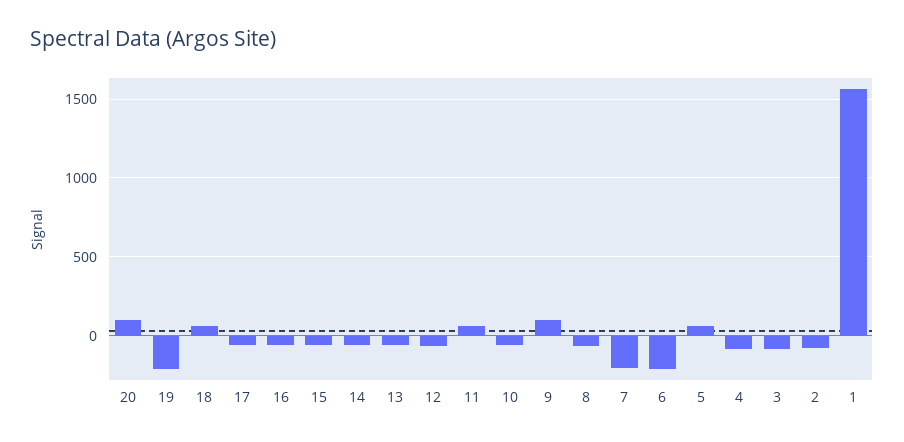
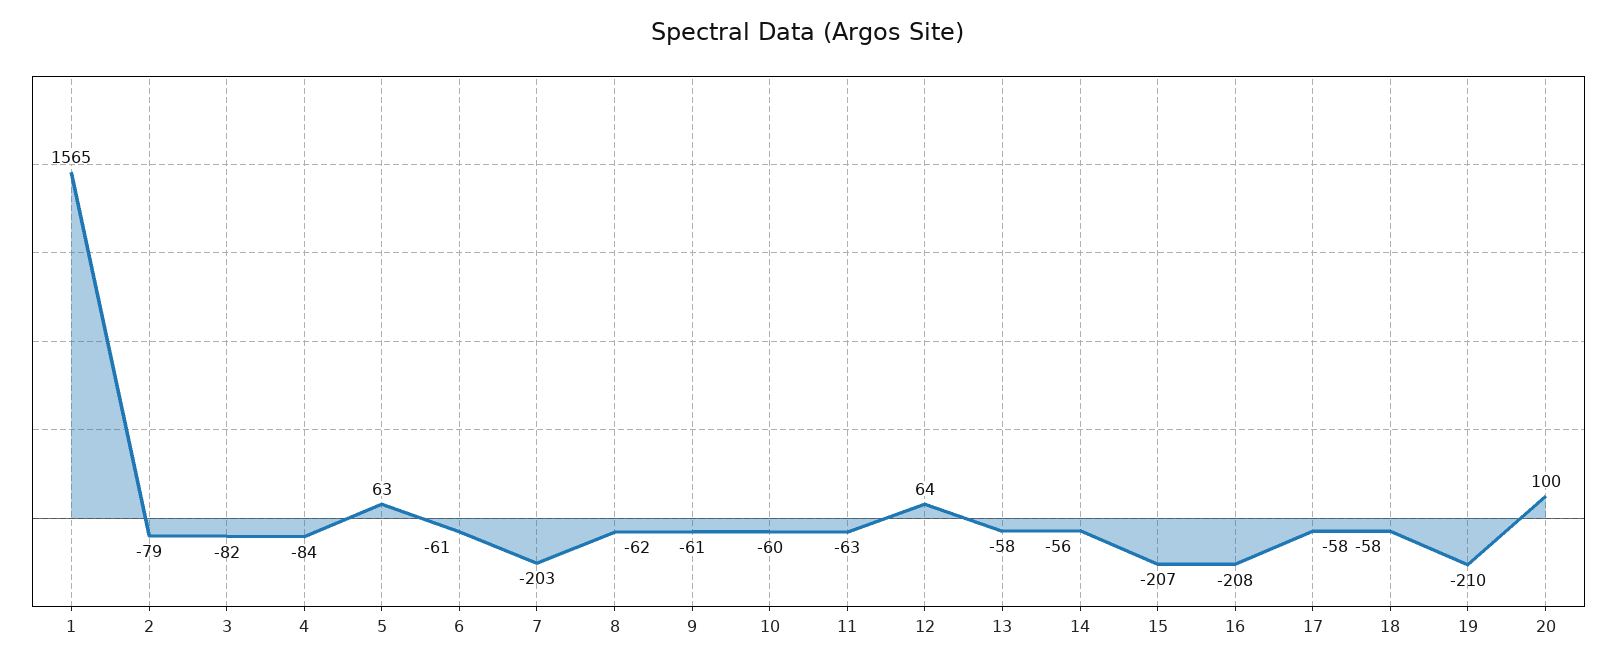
18: 50 -> -58
16: -50 -> -208
15: -50 -> -207
12: -50 -> 64
11: 50 -> -63
9: 100 -> -61
6: -200 -> -61

